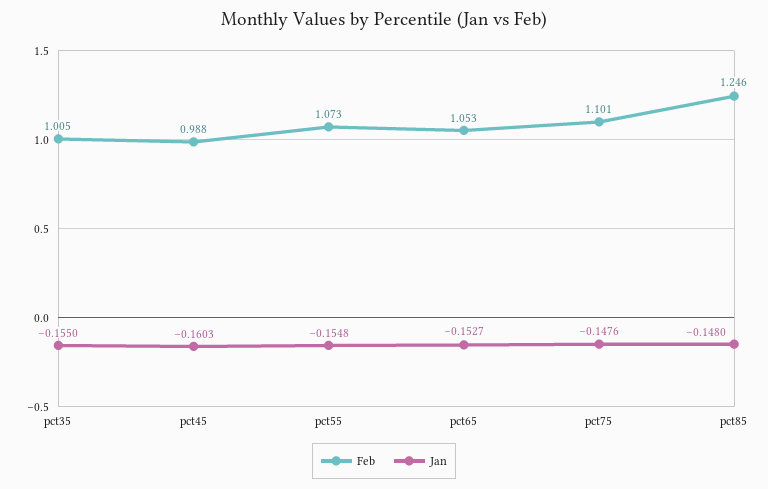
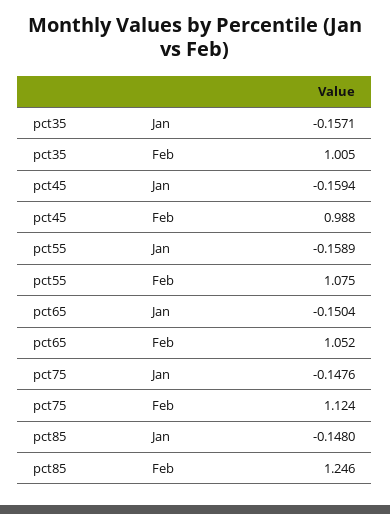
Jan, pct35: -0.155 -> -0.1571
Jan, pct45: -0.1603 -> -0.1594
Feb, pct55: 1.073 -> 1.075
Jan, pct55: -0.1548 -> -0.1589
Feb, pct65: 1.053 -> 1.052
Jan, pct65: -0.1527 -> -0.1504
Feb, pct75: 1.101 -> 1.124

